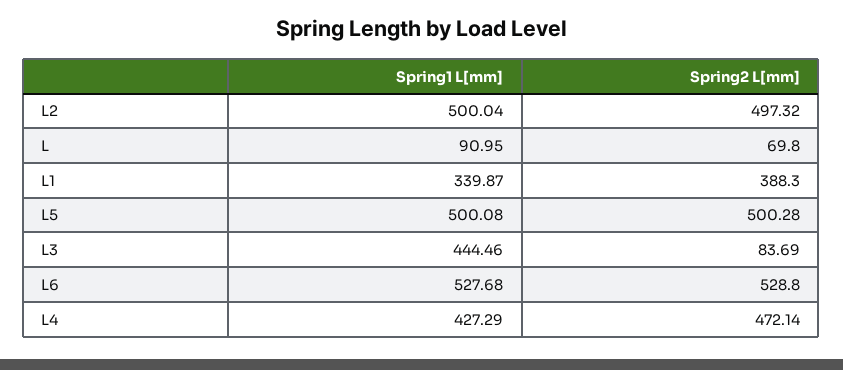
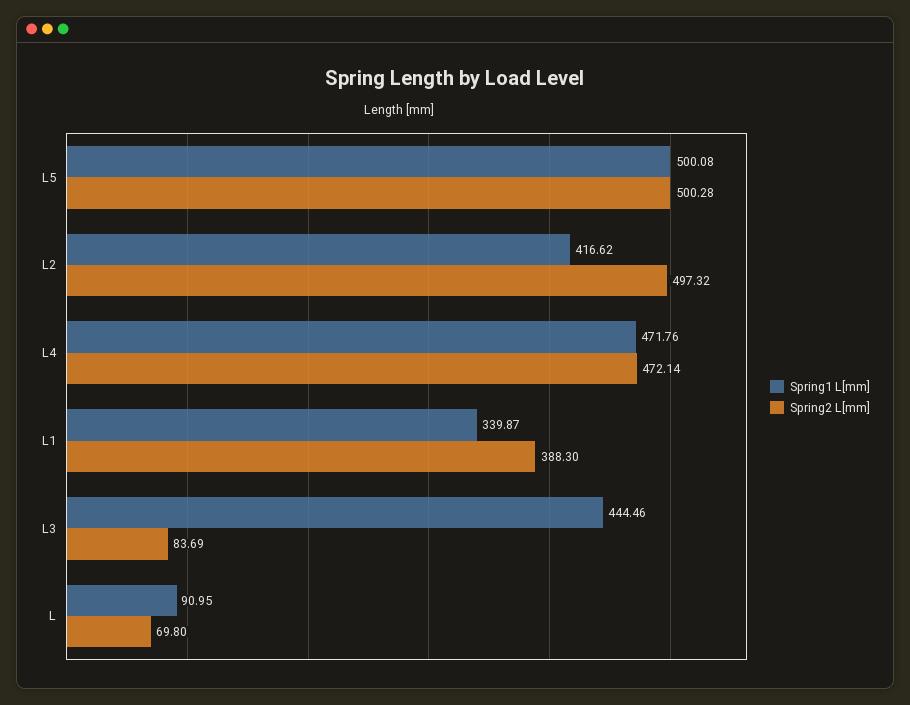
Spring1 L[mm], L2: 500.04 -> 416.62
Spring1 L[mm], L6: 527.68 -> none
Spring2 L[mm], L6: 528.8 -> none
Spring1 L[mm], L4: 427.29 -> 471.76

